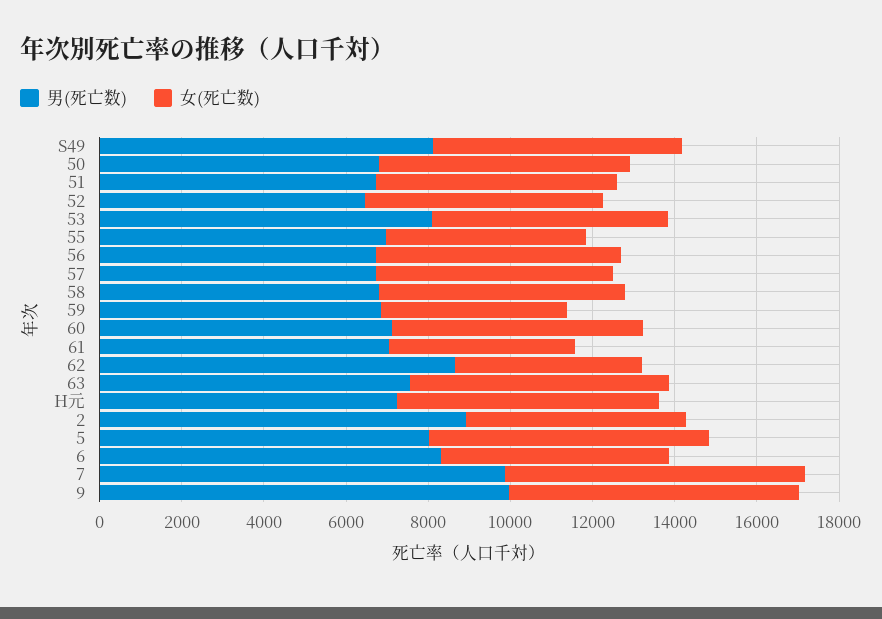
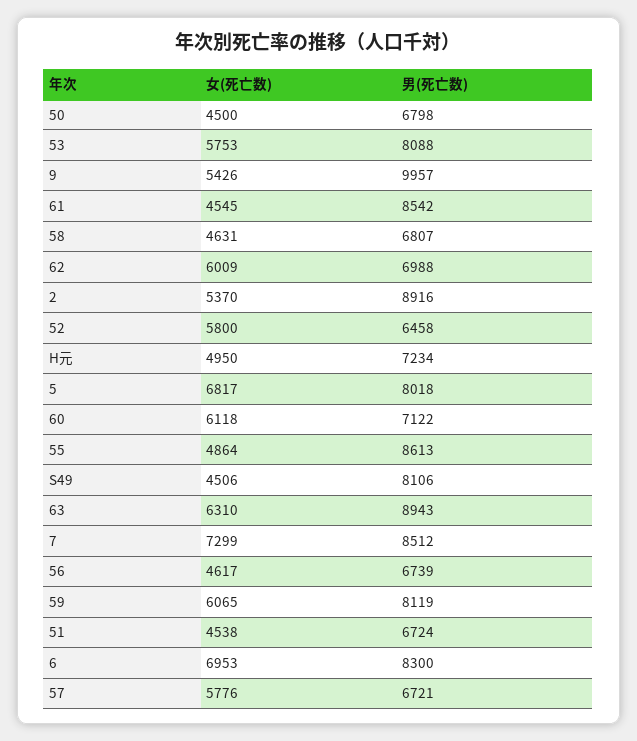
女(死亡数), S49: 6000 -> 4506
女(死亡数), 50: 6000 -> 4500
女(死亡数), 51: 6000 -> 4538
男(死亡数), 55: 7000 -> 8613
女(死亡数), 56: 6000 -> 4617
女(死亡数), 58: 6000 -> 4631
男(死亡数), 59: 7000 -> 8119
女(死亡数), 59: 4500 -> 6065
男(死亡数), 61: 7000 -> 8542
男(死亡数), 62: 8500 -> 6988
女(死亡数), 62: 4500 -> 6009
男(死亡数), 63: 7500 -> 8943
女(死亡数), H元: 6500 -> 4950
女(死亡数), 6: 5500 -> 6953
男(死亡数), 7: 10000 -> 8512
女(死亡数), 9: 7000 -> 5426

